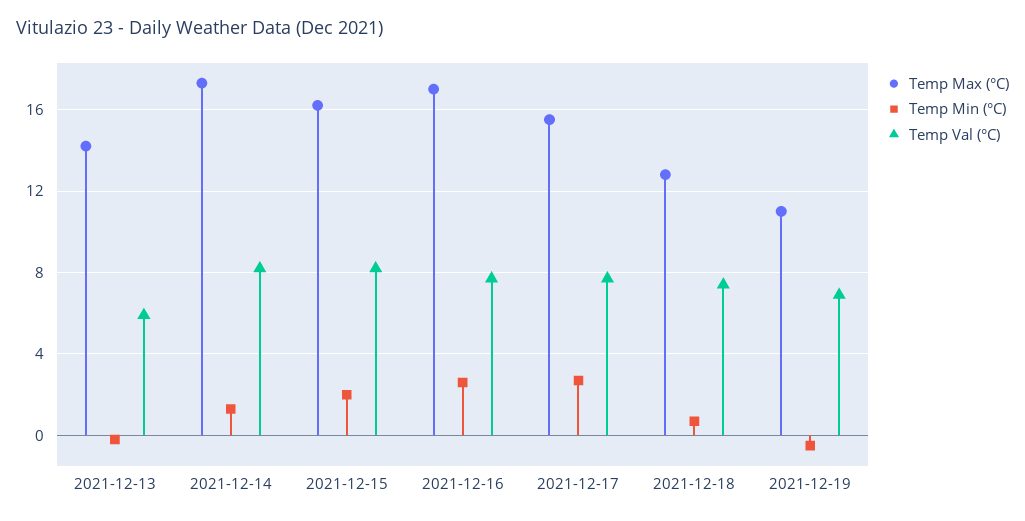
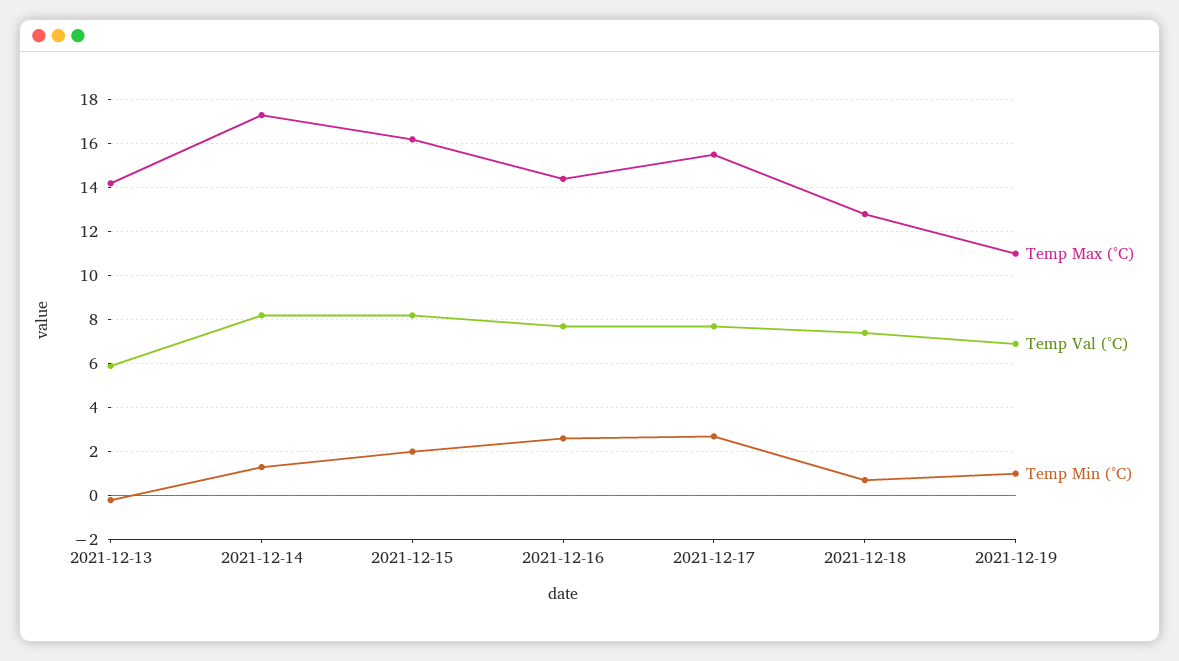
Temp Max (°C), 2021-12-16: 17 -> 14.5
Temp Min (°C), 2021-12-19: -0.5 -> 1

